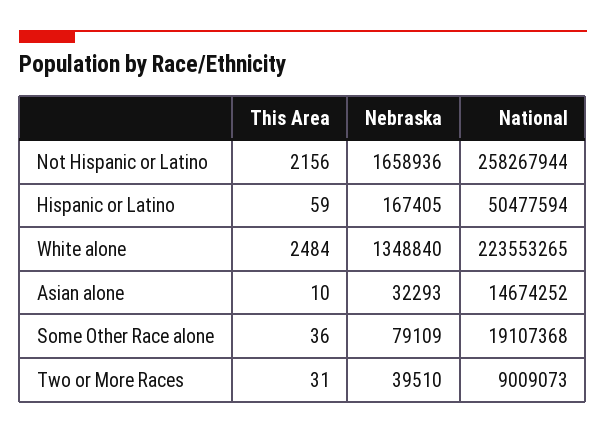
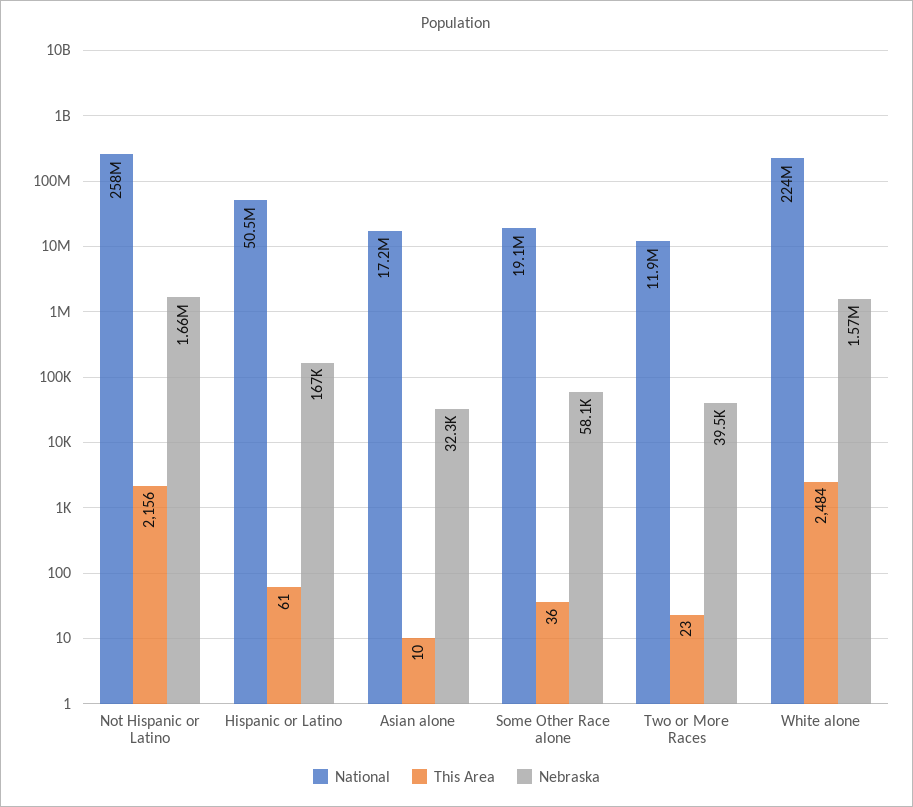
This Area, Hispanic or Latino: 59 -> 61
Nebraska, White alone: 1348840 -> 1570000
National, Asian alone: 14674252 -> 17200000
Nebraska, Some Other Race alone: 79109 -> 58100
This Area, Two or More Races: 31 -> 23
National, Two or More Races: 9009073 -> 11900000

